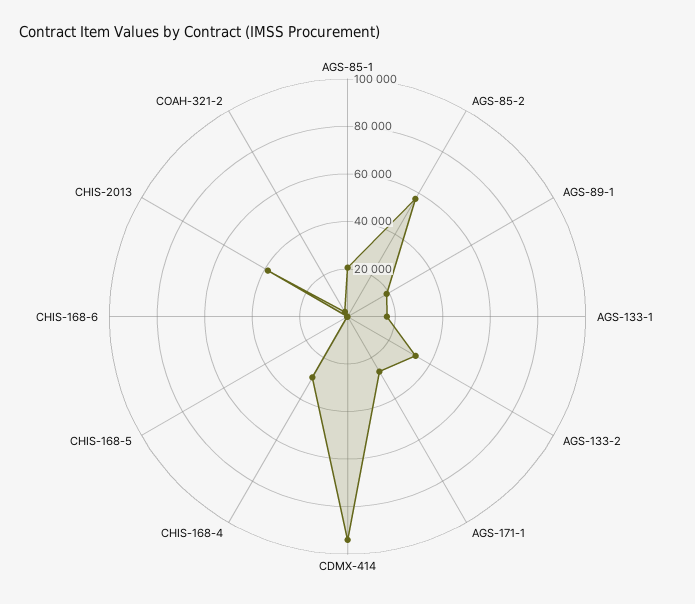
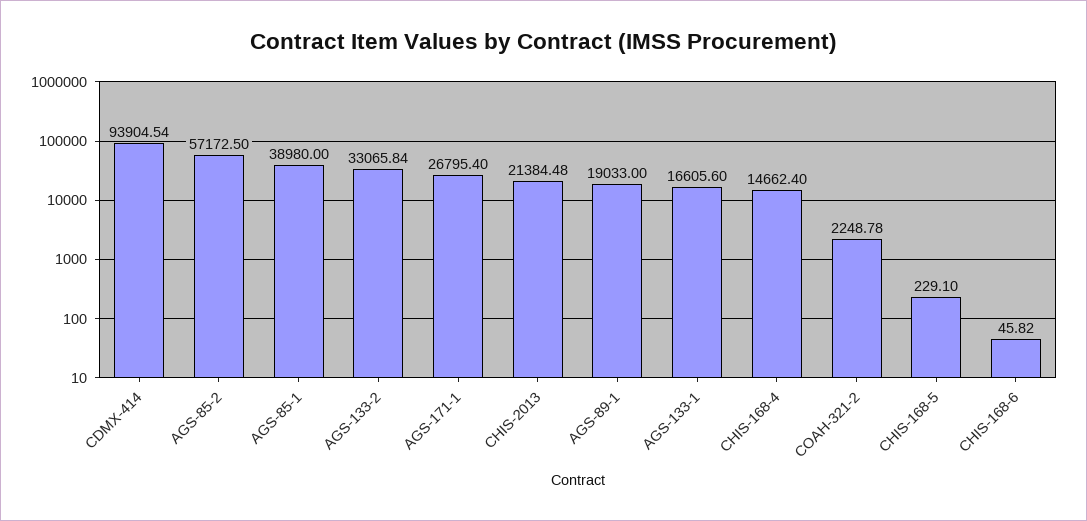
AGS-85-1: 20000 -> 38980
CHIS-168-4: 30000 -> 14662.4
CHIS-2013: 40000 -> 21384.48

